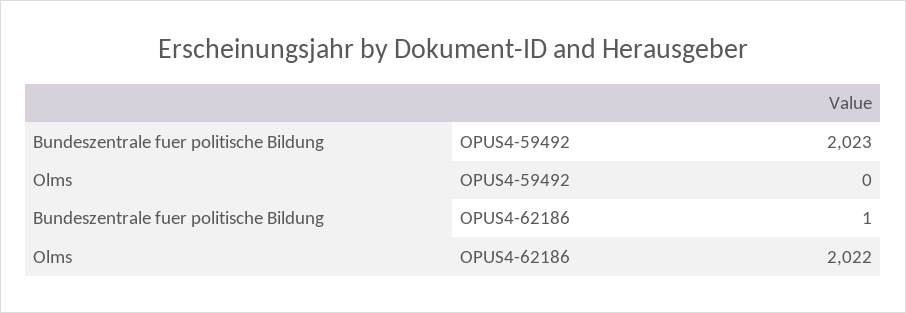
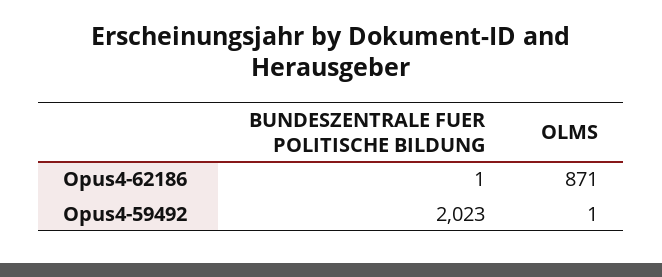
Olms, OPUS4-59492: 0 -> 1
Olms, OPUS4-62186: 2022 -> 871

